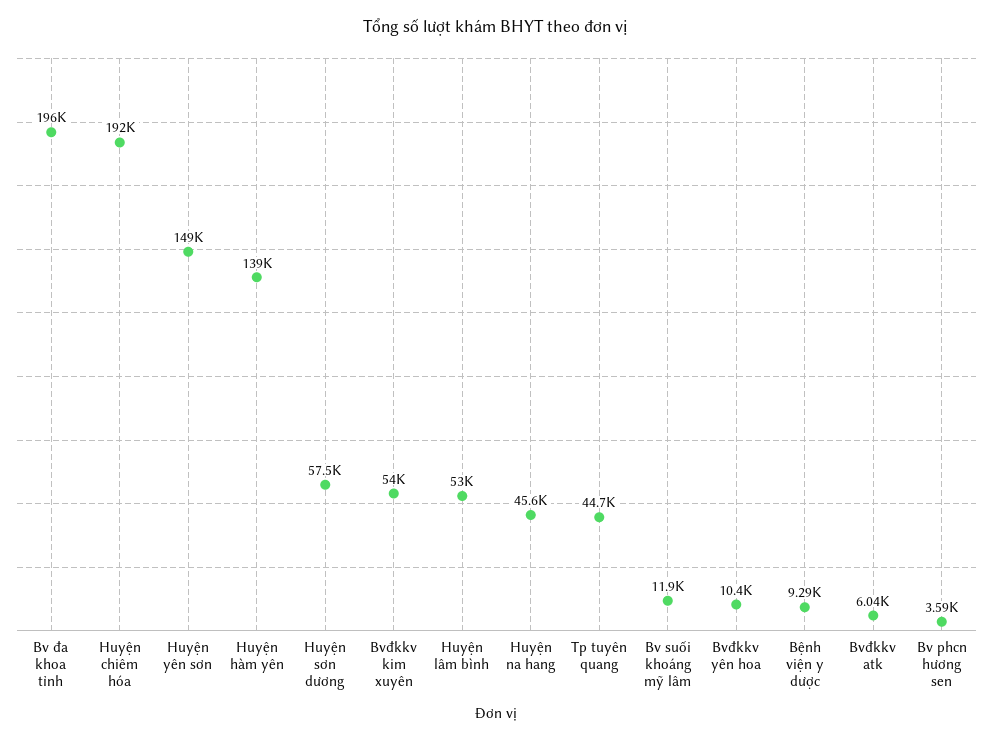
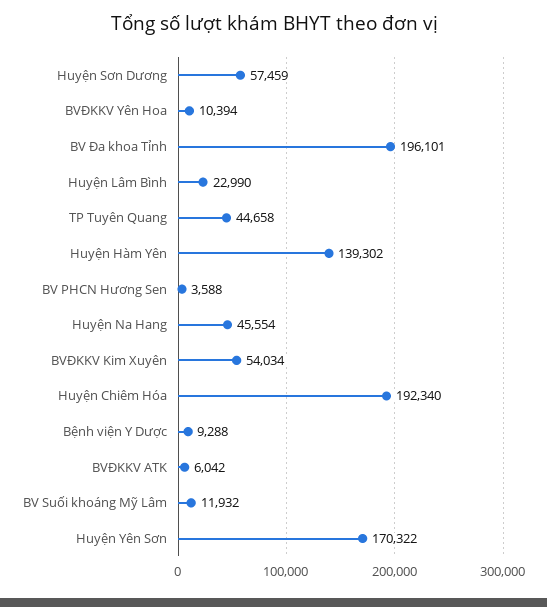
Huyện yên sơn: 149000 -> 170322
Huyện lâm bình: 53000 -> 22990

